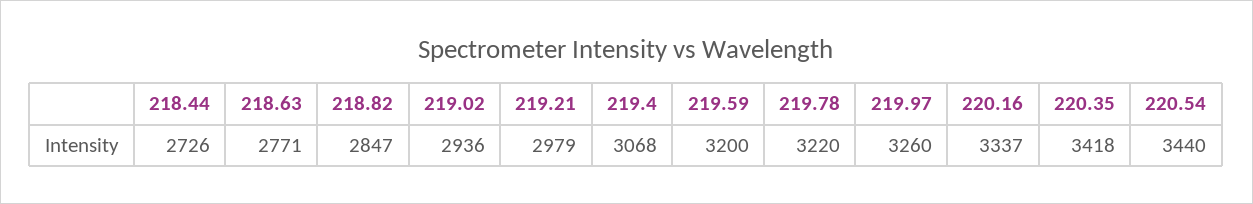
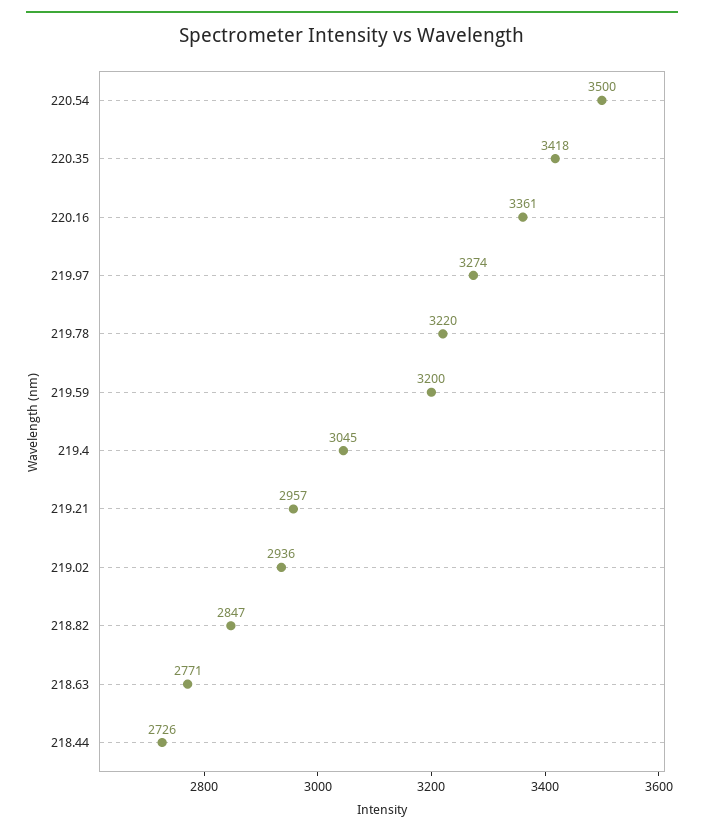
219.21: 2979 -> 2957
219.4: 3068 -> 3045
219.97: 3260 -> 3274
220.16: 3337 -> 3361
220.54: 3440 -> 3500

